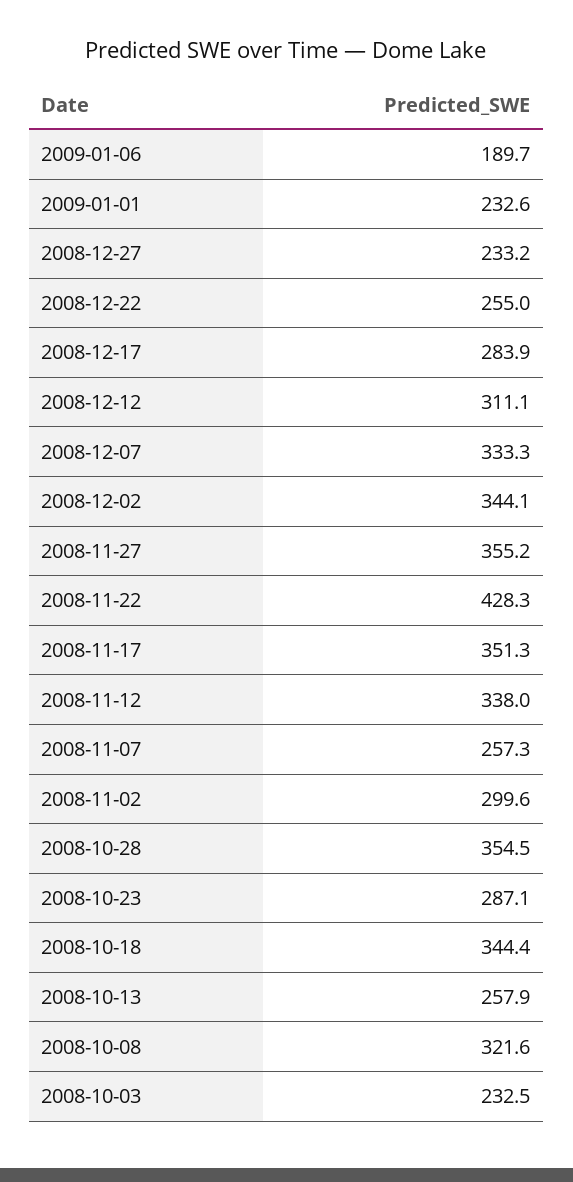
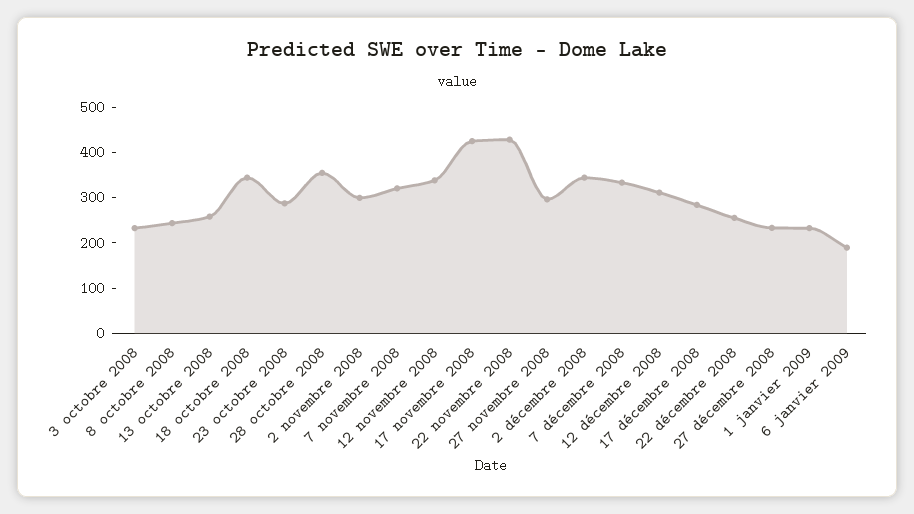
2008-11-27: 355.2 -> 300
2008-11-17: 351.3 -> 420
2008-11-07: 257.3 -> 320
2008-10-08: 321.6 -> 240

